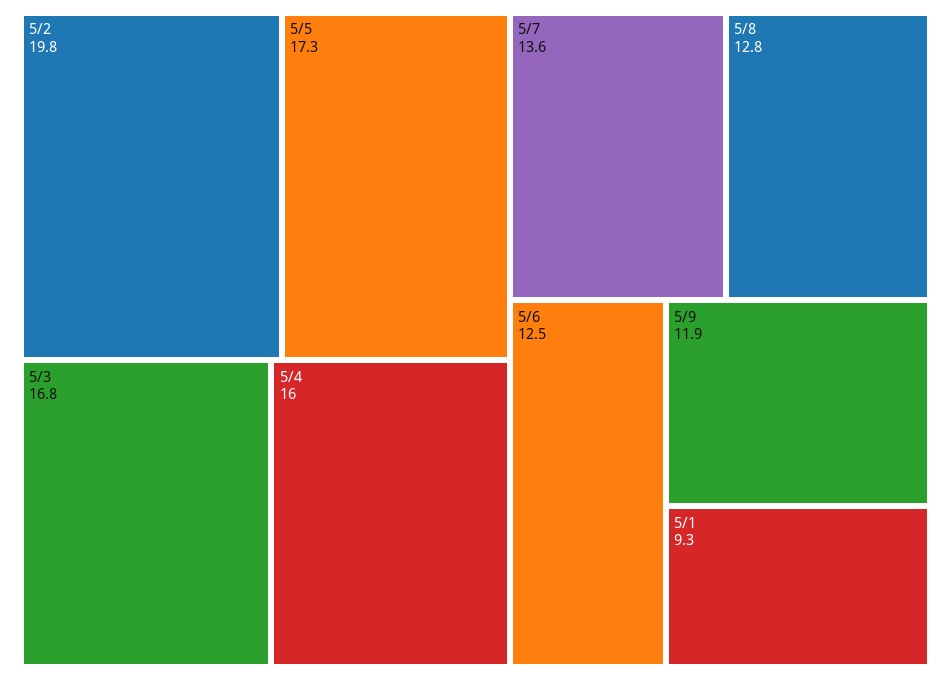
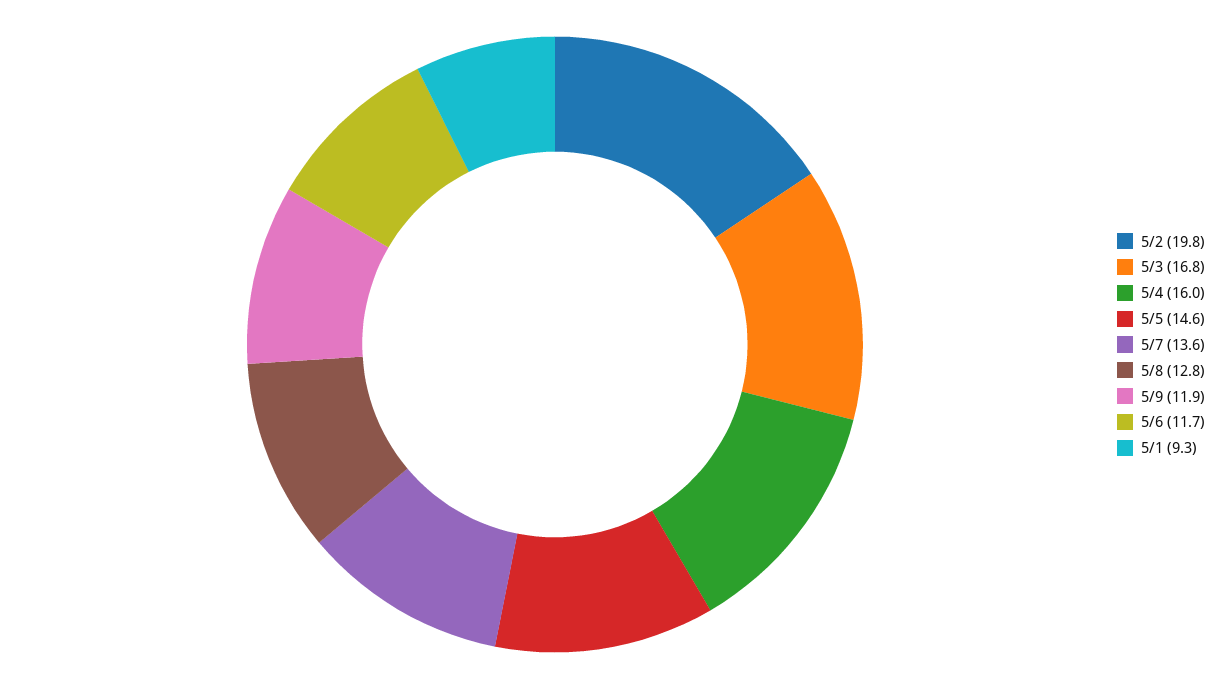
5/5: 17.3 -> 14.6
5/6: 12.5 -> 11.7

